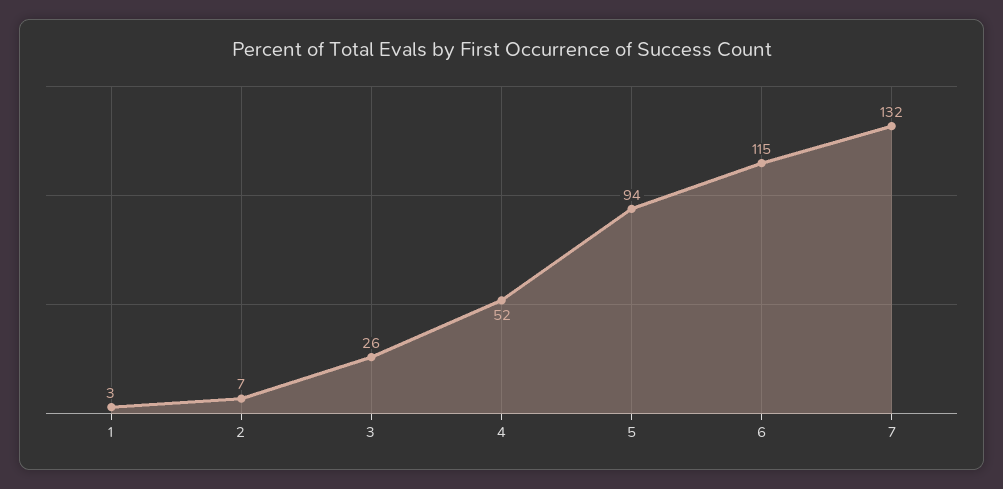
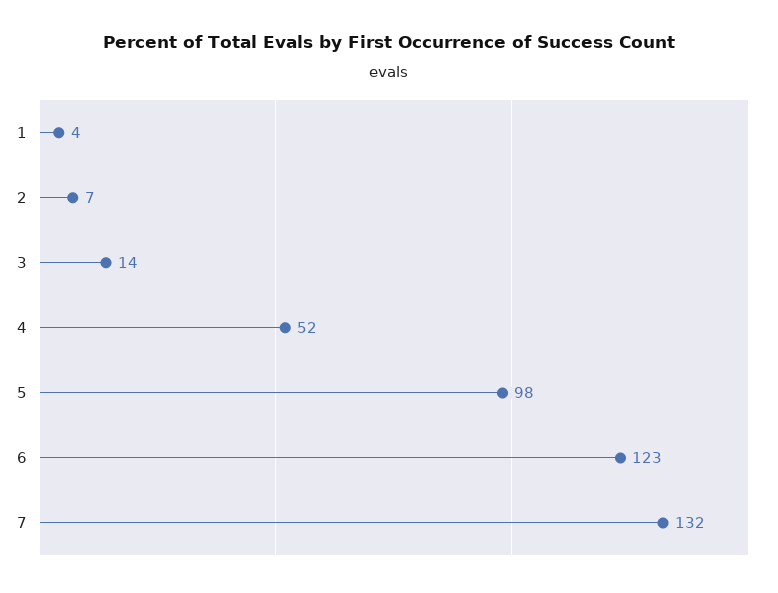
1: 3 -> 4
3: 26 -> 14
5: 94 -> 98
6: 115 -> 123

